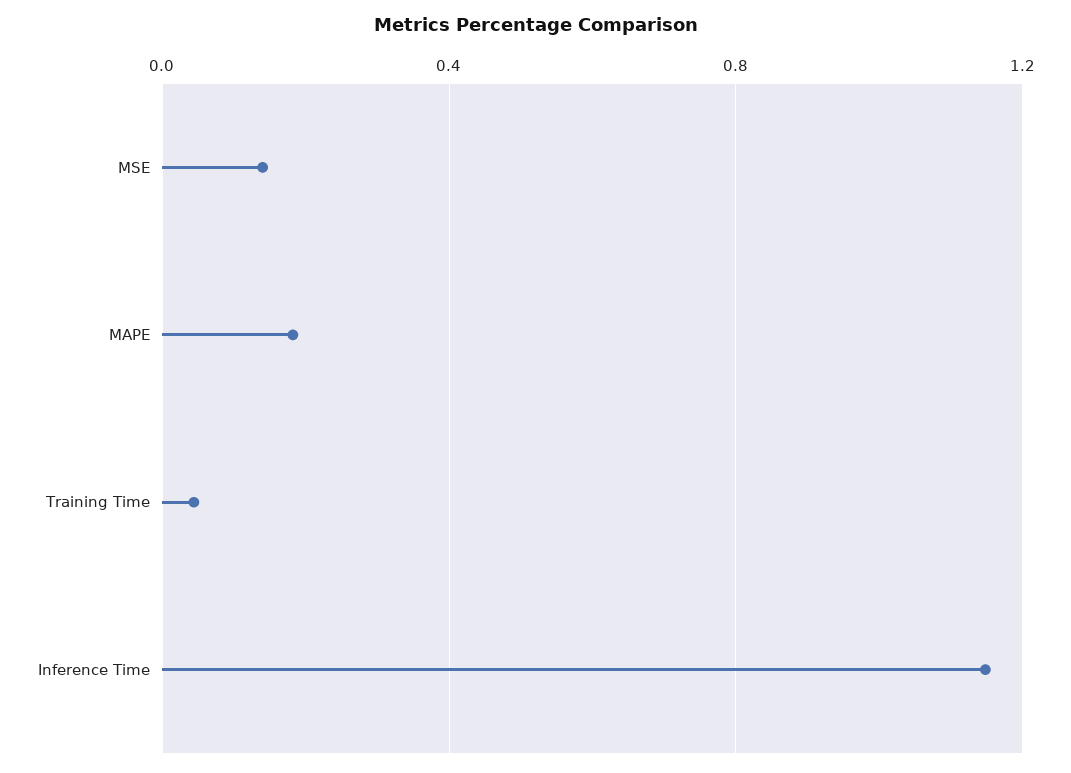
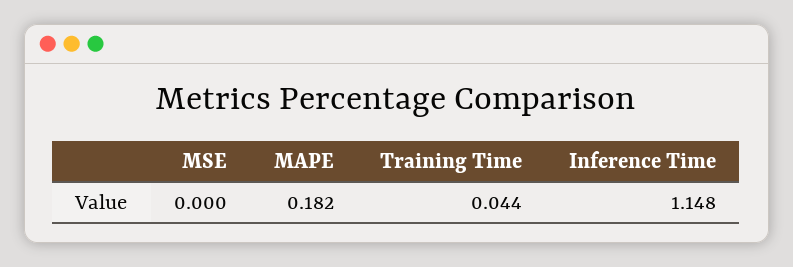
MSE: 0.15 -> 0

